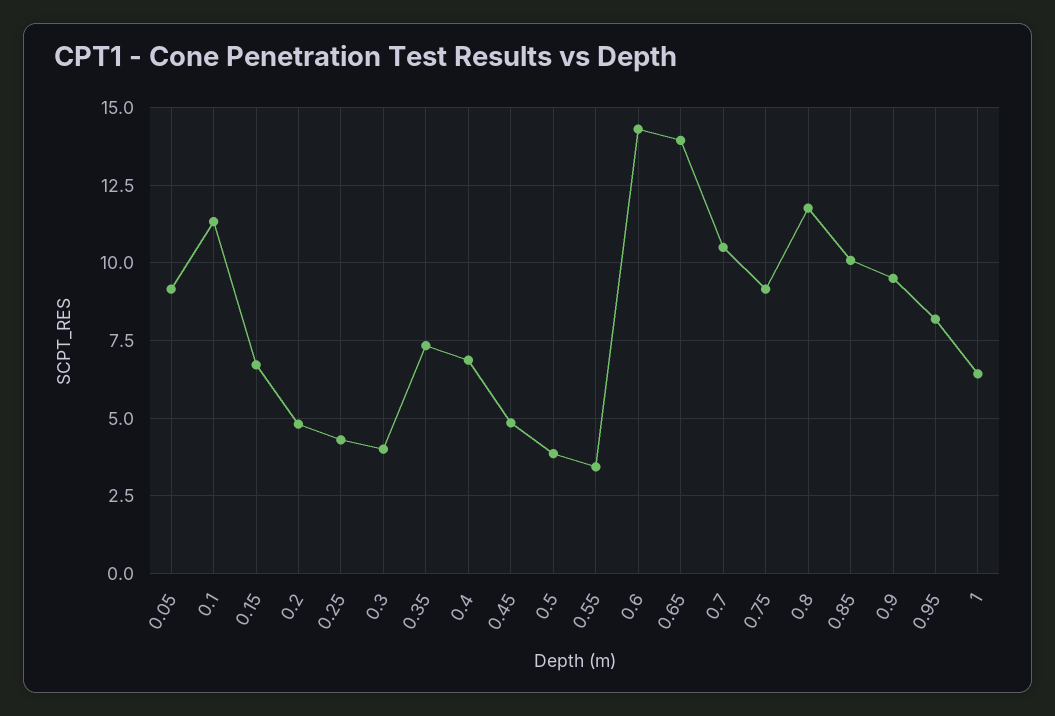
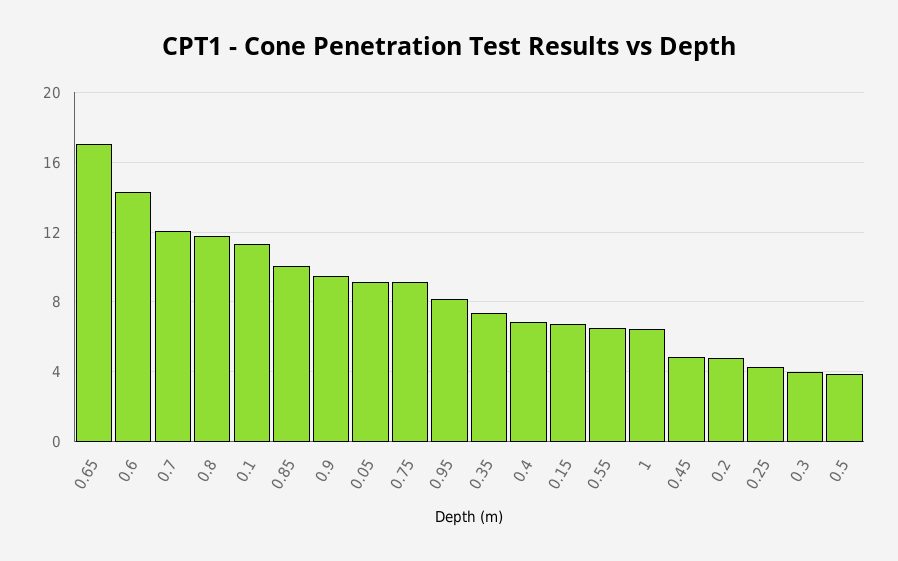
0.55: 3.5 -> 6.5
0.65: 14 -> 17
0.7: 10.5 -> 12

